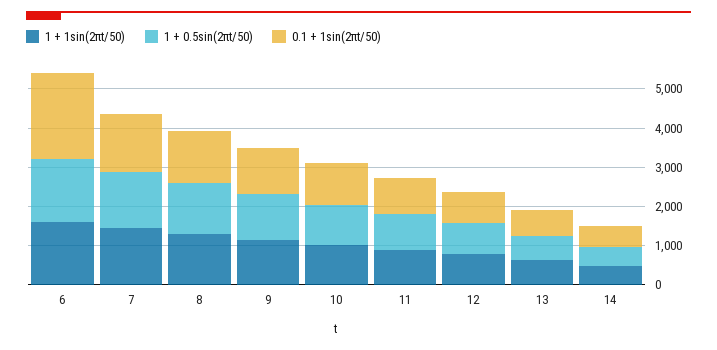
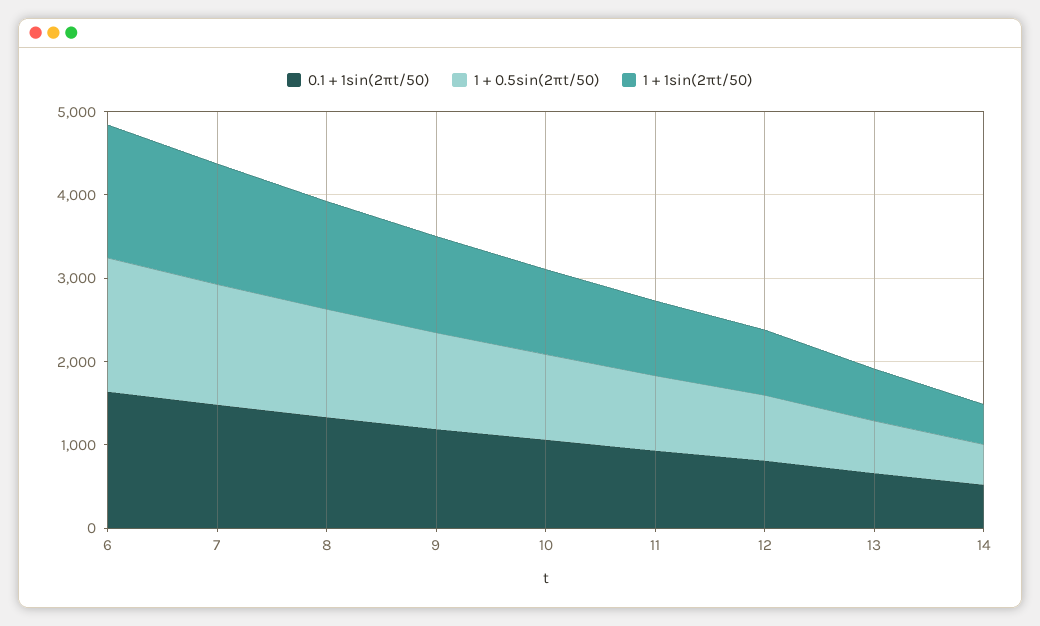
0.1 + 1sin(2πt/50), 6: 2250 -> 1600

